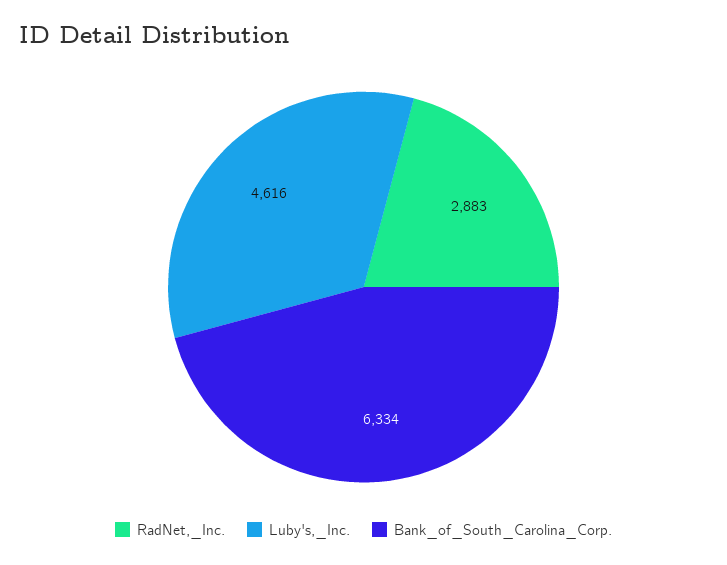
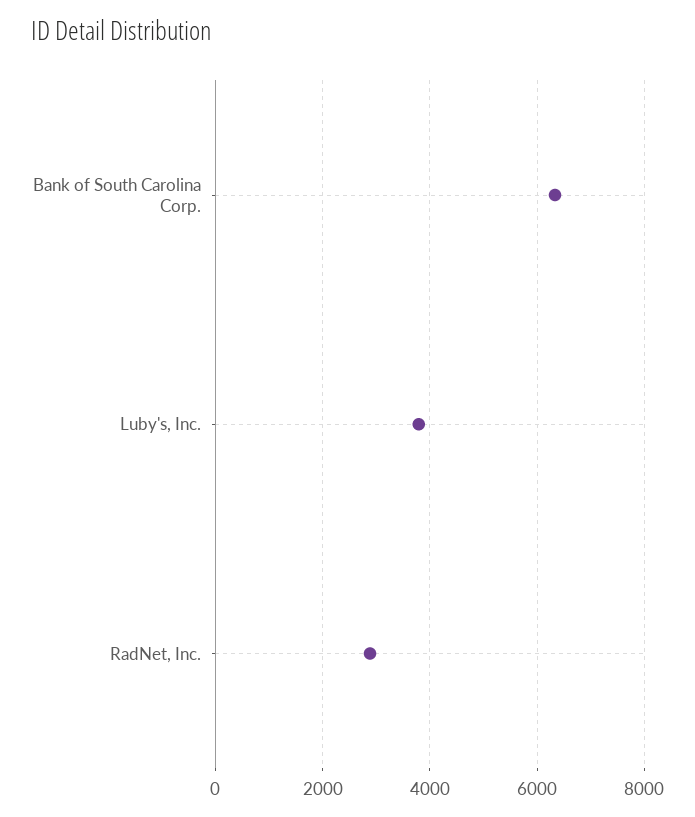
Luby's,_Inc.: 4616 -> 3800

